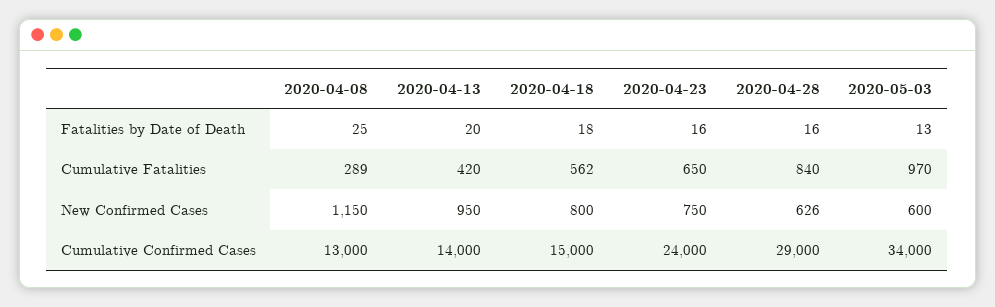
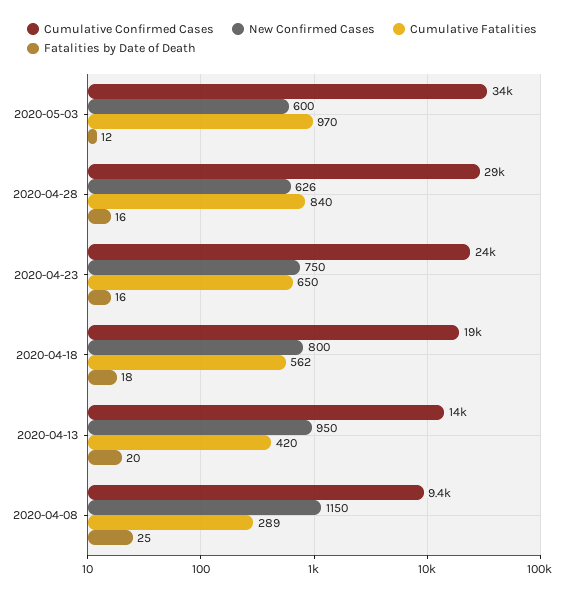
Fatalities by Date of Death, 2020-05-03: 13 -> 12
Cumulative Confirmed Cases, 2020-04-08: 13000 -> 9400
Cumulative Confirmed Cases, 2020-04-18: 15000 -> 19000

